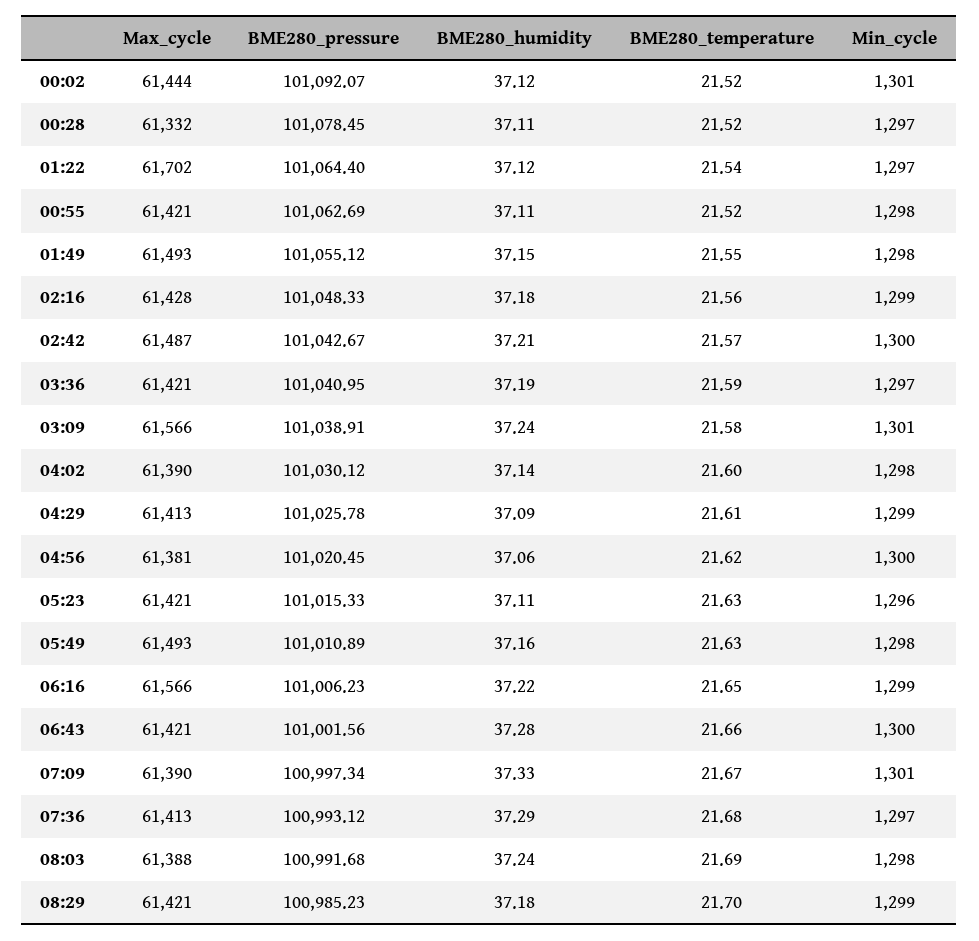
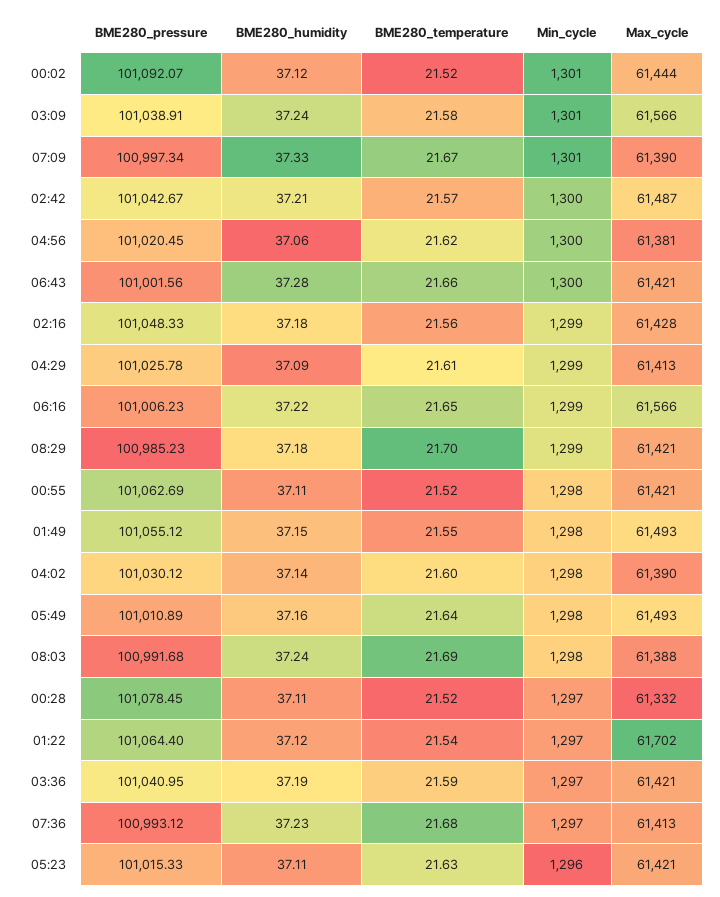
BME280_temperature, 05:49: 21.63 -> 21.64
BME280_humidity, 07:36: 37.29 -> 37.23

